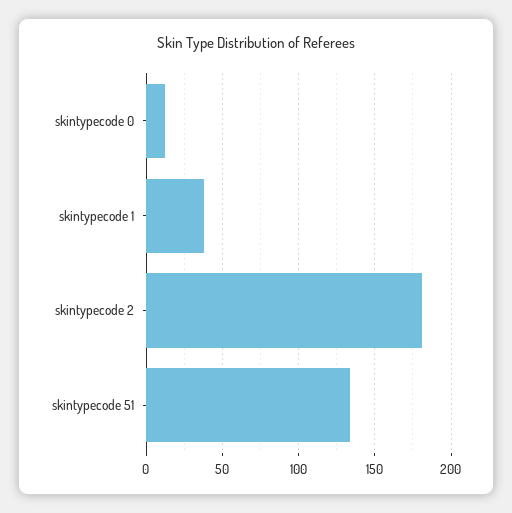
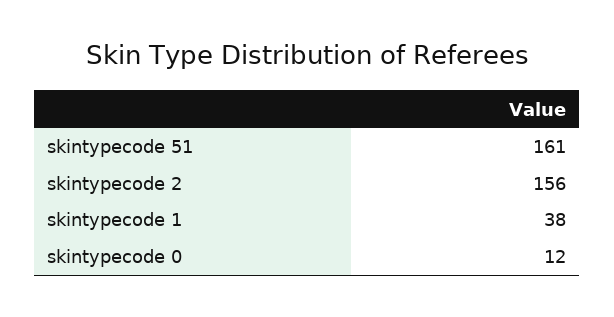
skintypecode 2: 180 -> 156
skintypecode 51: 135 -> 161

